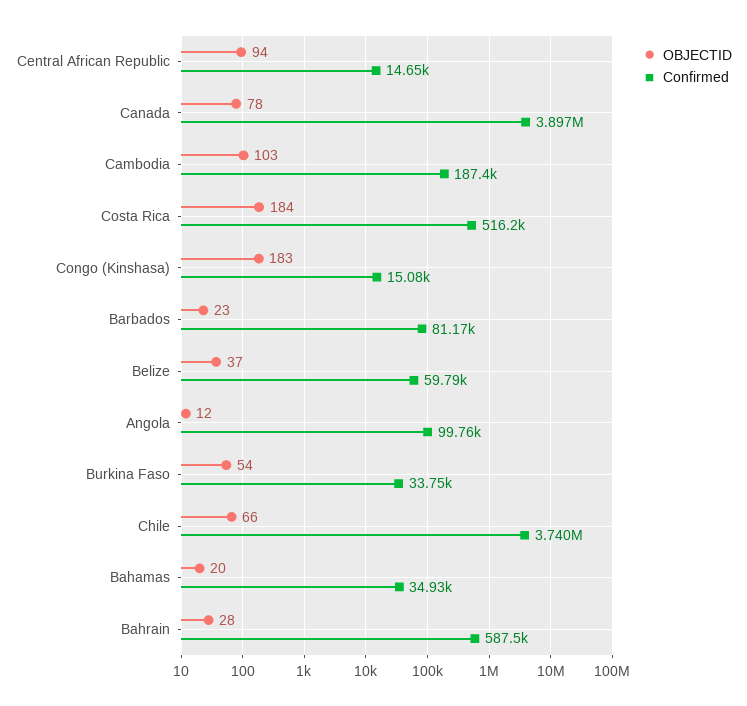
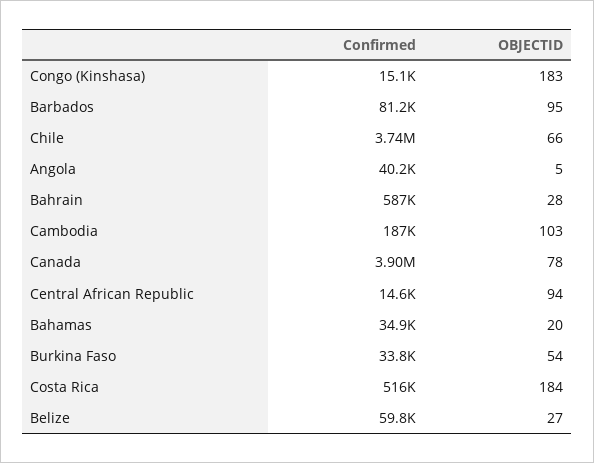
OBJECTID, Barbados: 23 -> 95
OBJECTID, Belize: 37 -> 27
OBJECTID, Angola: 12 -> 5
Confirmed, Angola: 99760 -> 40200

